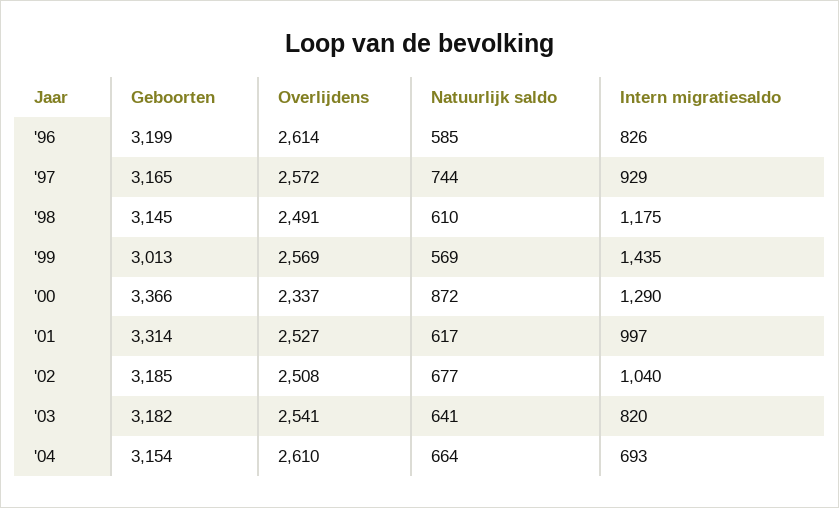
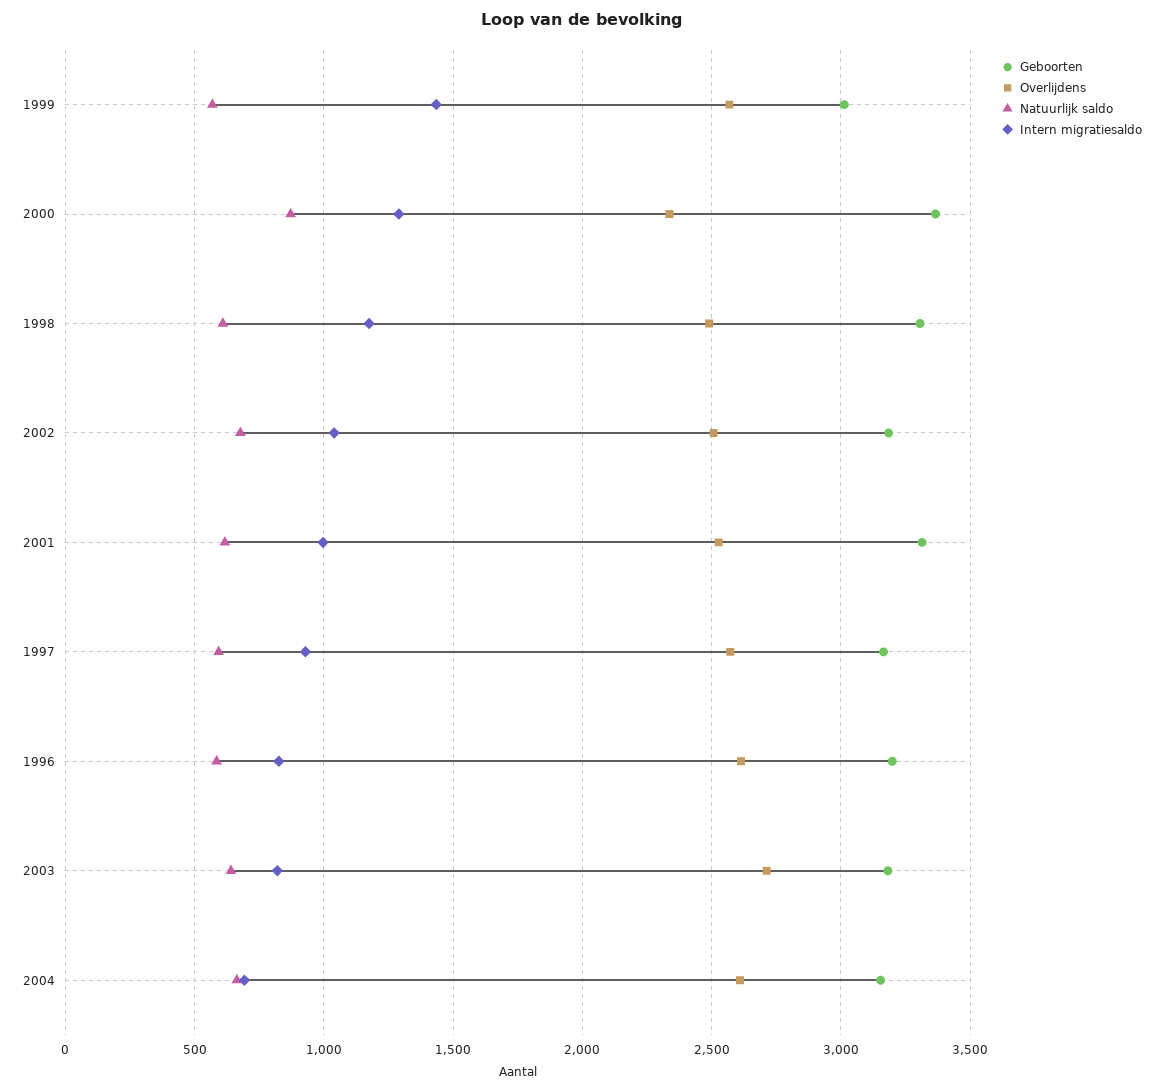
Natuurlijk saldo, '97: 744 -> 600
Geboorten, '98: 3145 -> 3300
Overlijdens, '03: 2541 -> 2700

